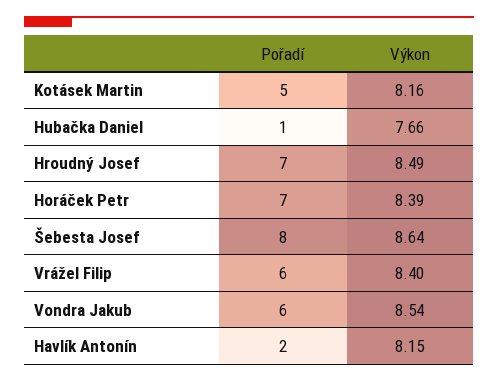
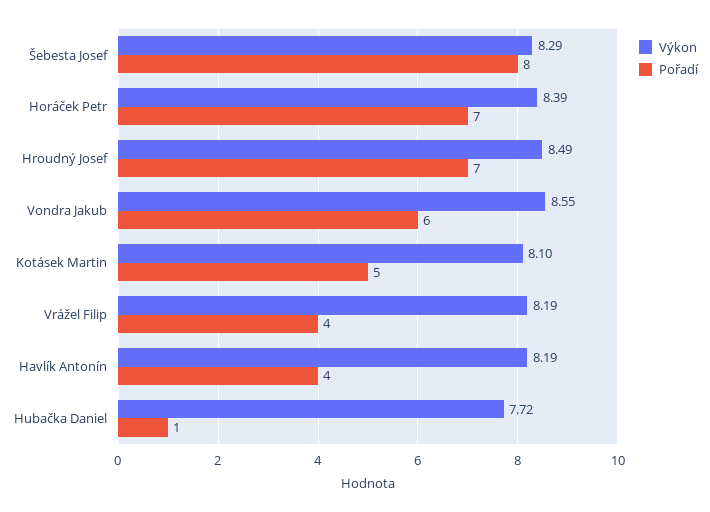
Výkon, Kotásek Martin: 8.16 -> 8.1
Výkon, Hubačka Daniel: 7.66 -> 7.72
Výkon, Šebesta Josef: 8.64 -> 8.29
Pořadí, Vrážel Filip: 6 -> 4
Výkon, Vrážel Filip: 8.4 -> 8.19
Výkon, Vondra Jakub: 8.54 -> 8.55
Pořadí, Havlík Antonín: 2 -> 4
Výkon, Havlík Antonín: 8.15 -> 8.19

